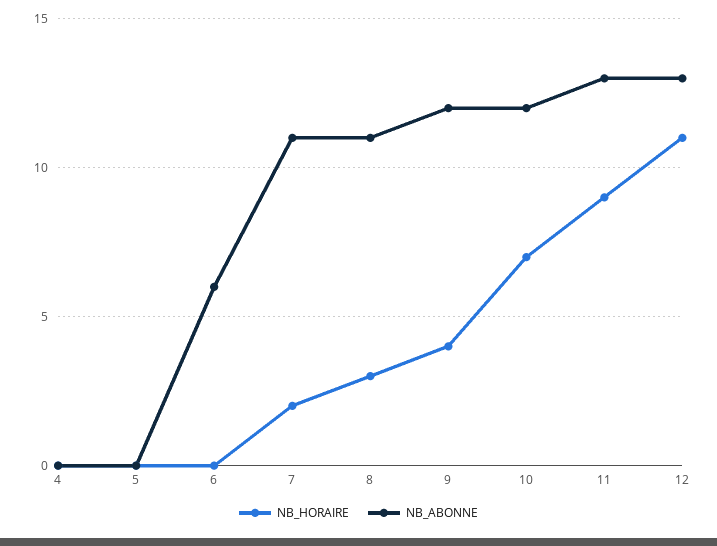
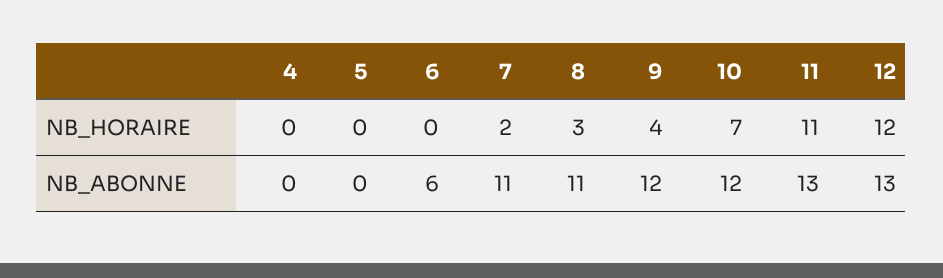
NB_HORAIRE, 11: 9 -> 11
NB_HORAIRE, 12: 11 -> 12

